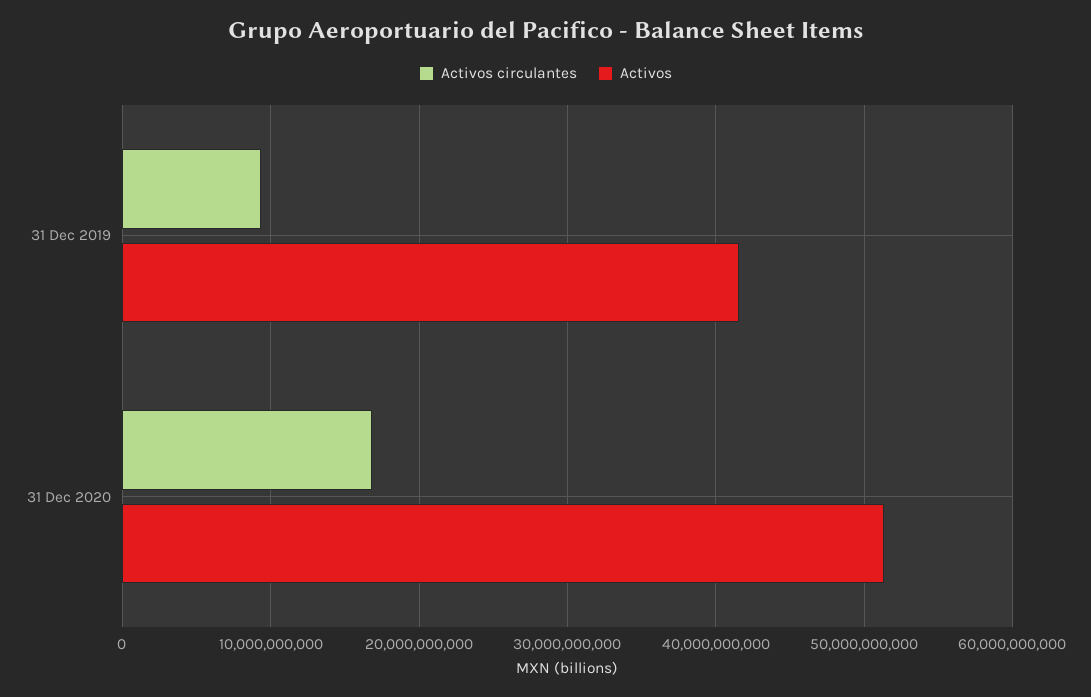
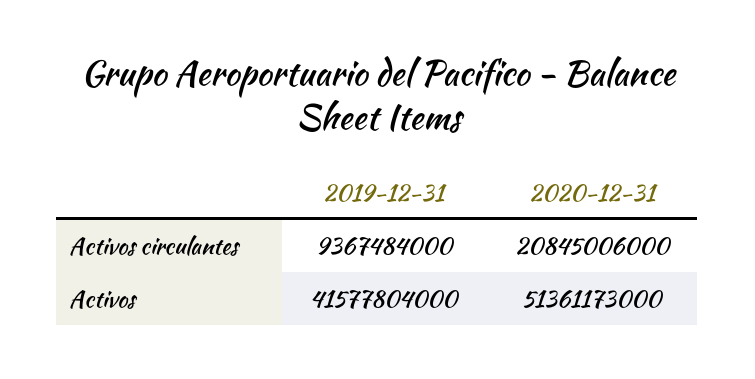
Activos circulantes, 31 Dec 2020: 17000000000 -> 20845006000

